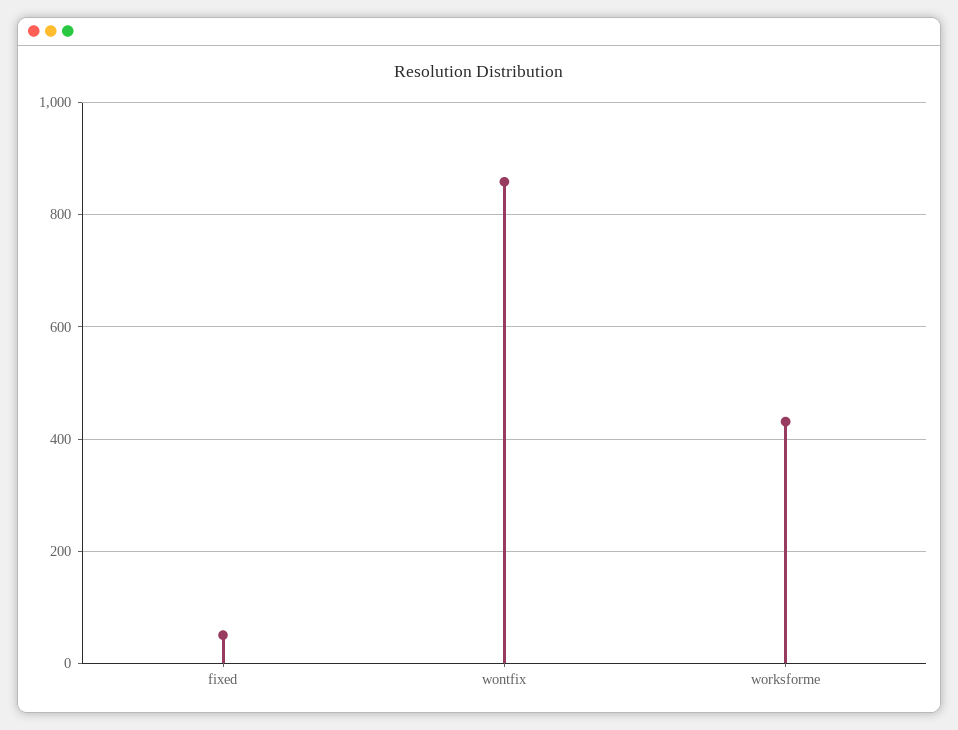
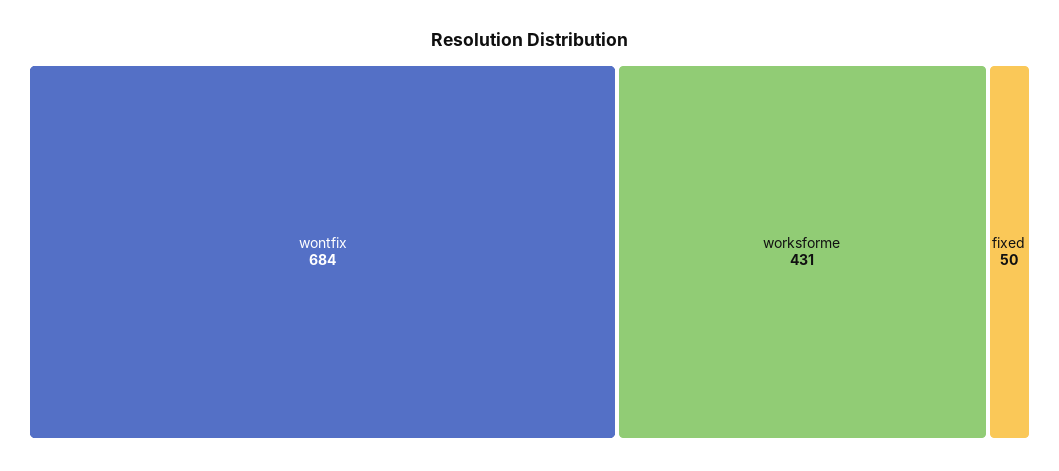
wontfix: 860 -> 684

